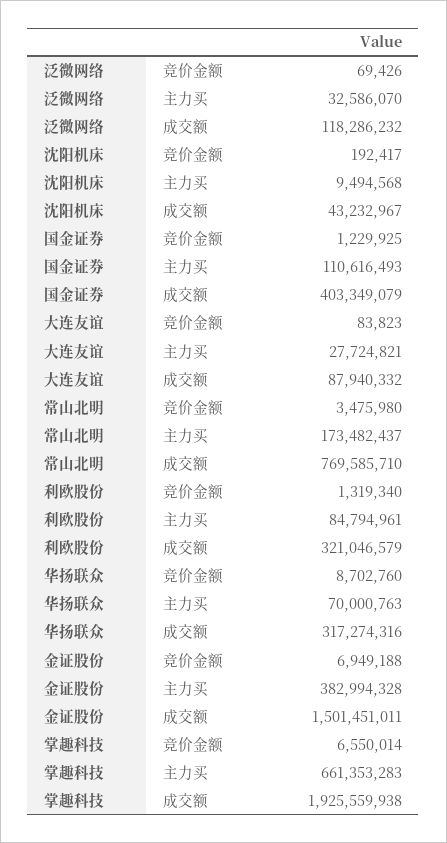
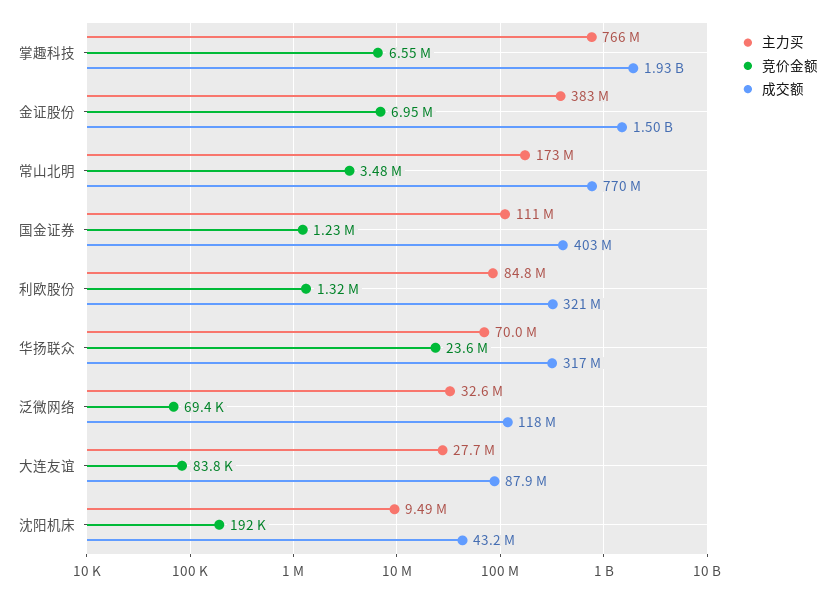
竞价金额, 华扬联众: 8702760 -> 23600000
主力买, 掌趣科技: 661353283 -> 766000000

